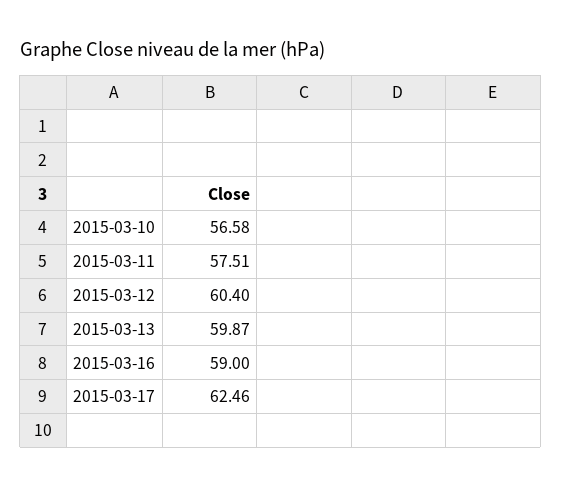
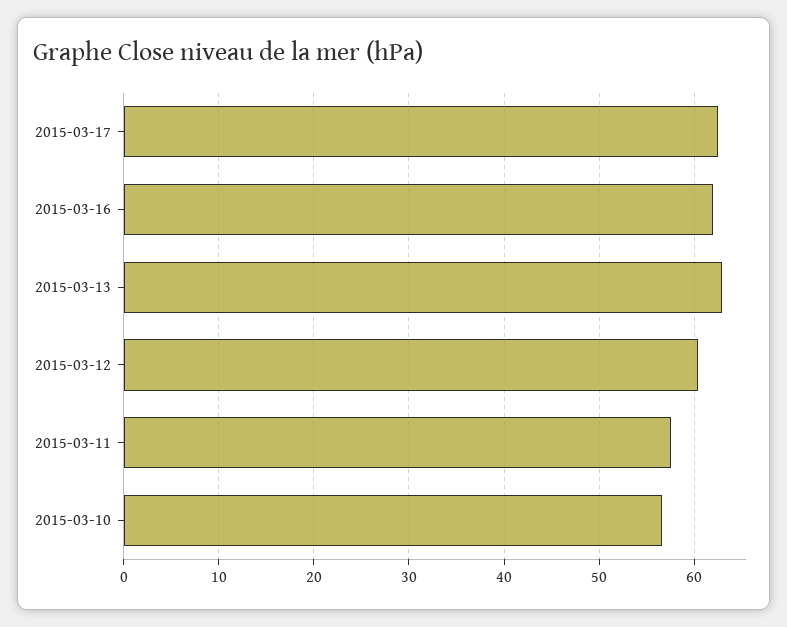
2015-03-13: 59.87 -> 63
2015-03-16: 59 -> 62

